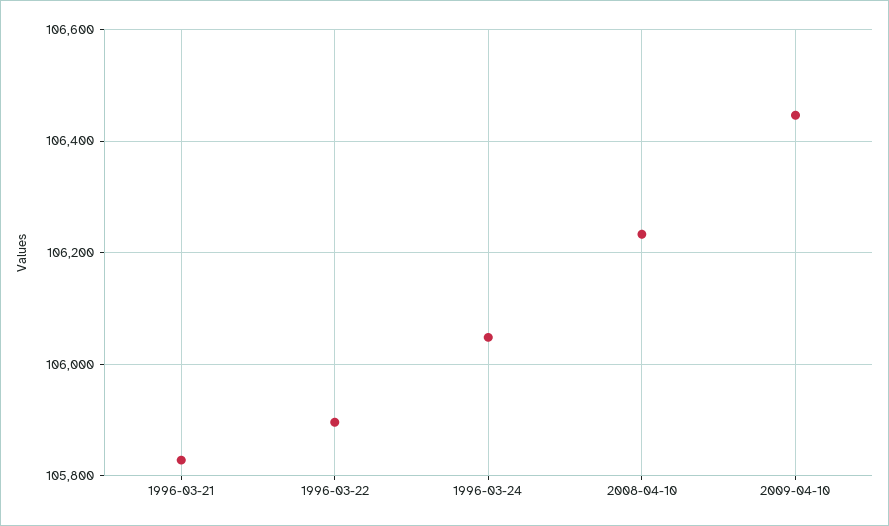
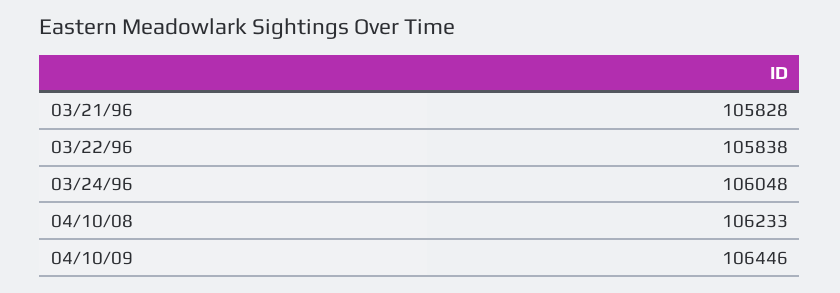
1996-03-22: 105900 -> 105838

